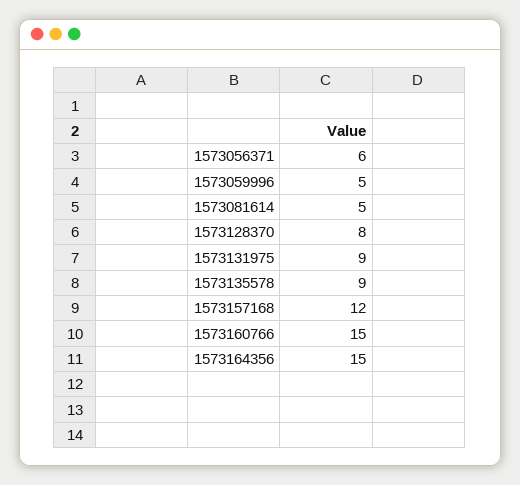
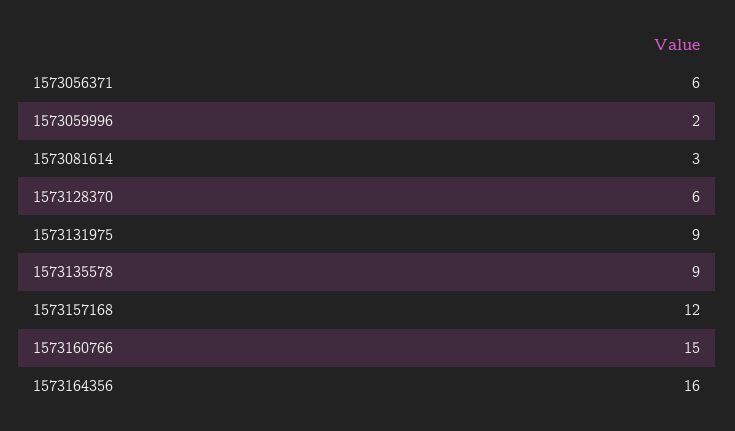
1573059996: 5 -> 2
1573081614: 5 -> 3
1573128370: 8 -> 6
1573164356: 15 -> 16

